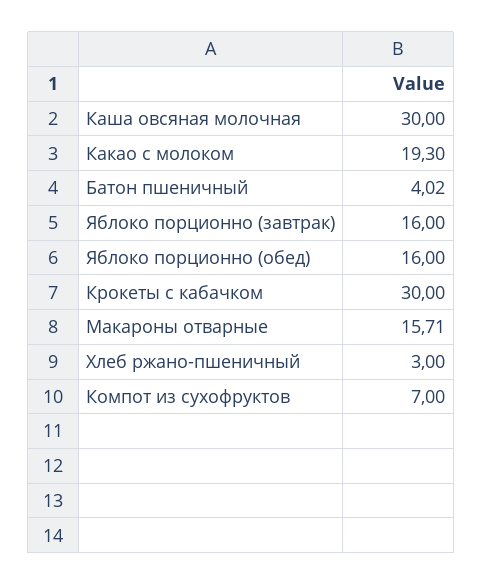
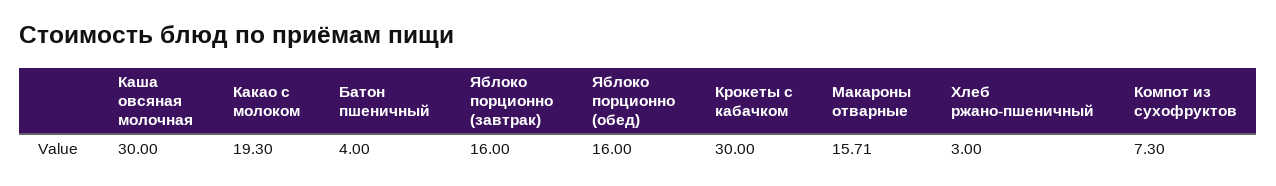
Батон пшеничный: 4.02 -> 4
Компот из сухофруктов: 7 -> 7.3

